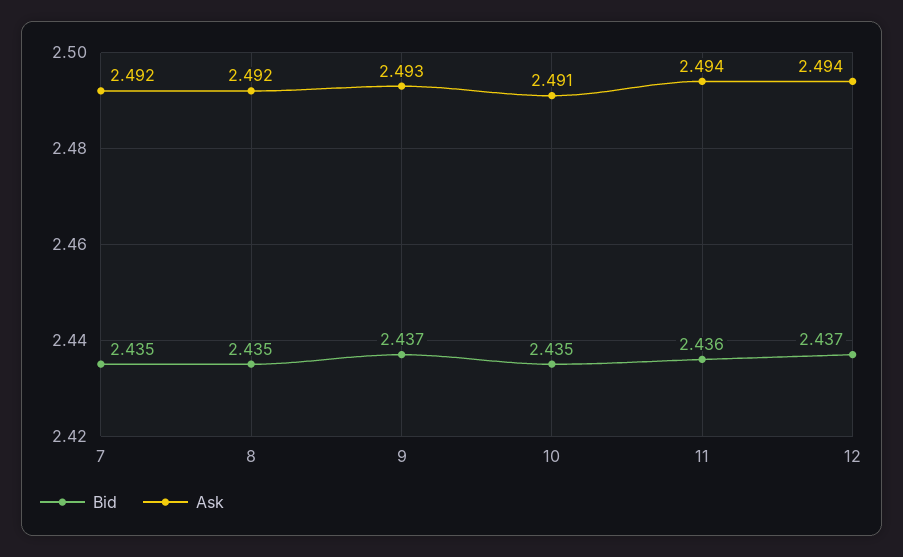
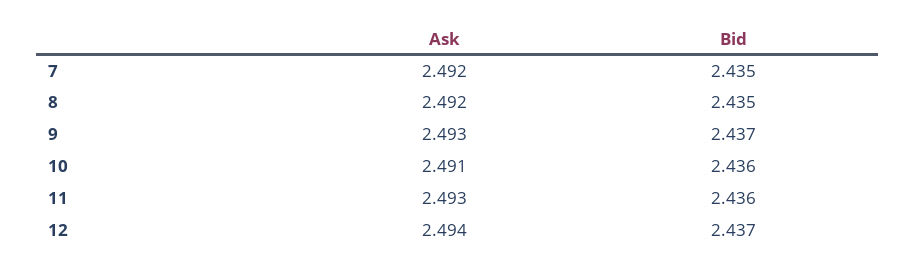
Bid, 10: 2.435 -> 2.436
Ask, 11: 2.494 -> 2.493

